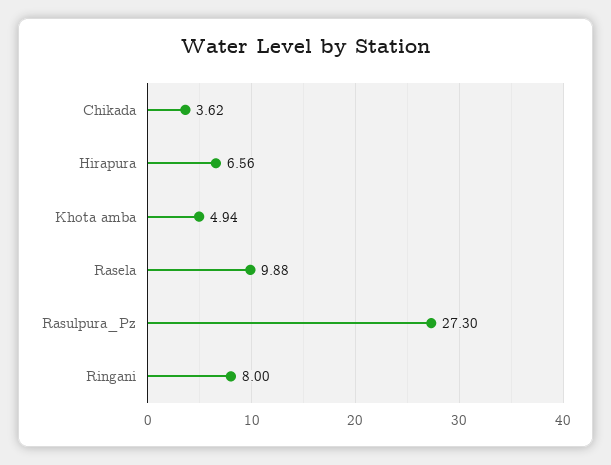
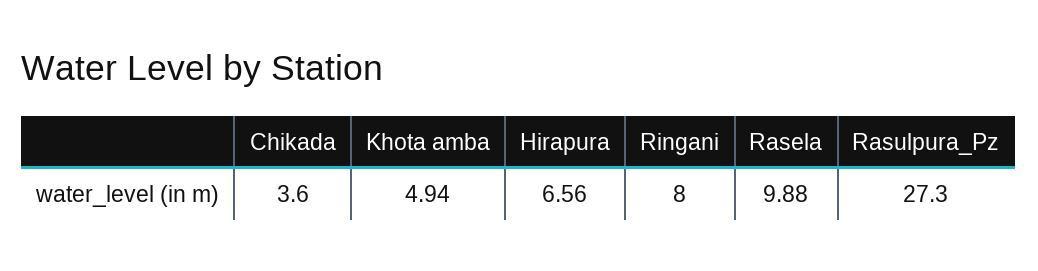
Chikada: 3.62 -> 3.6

